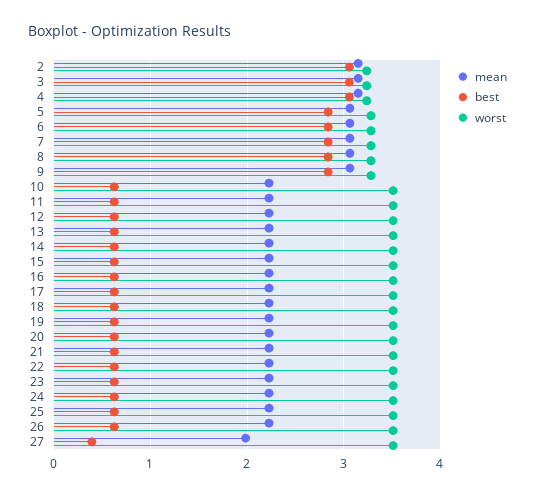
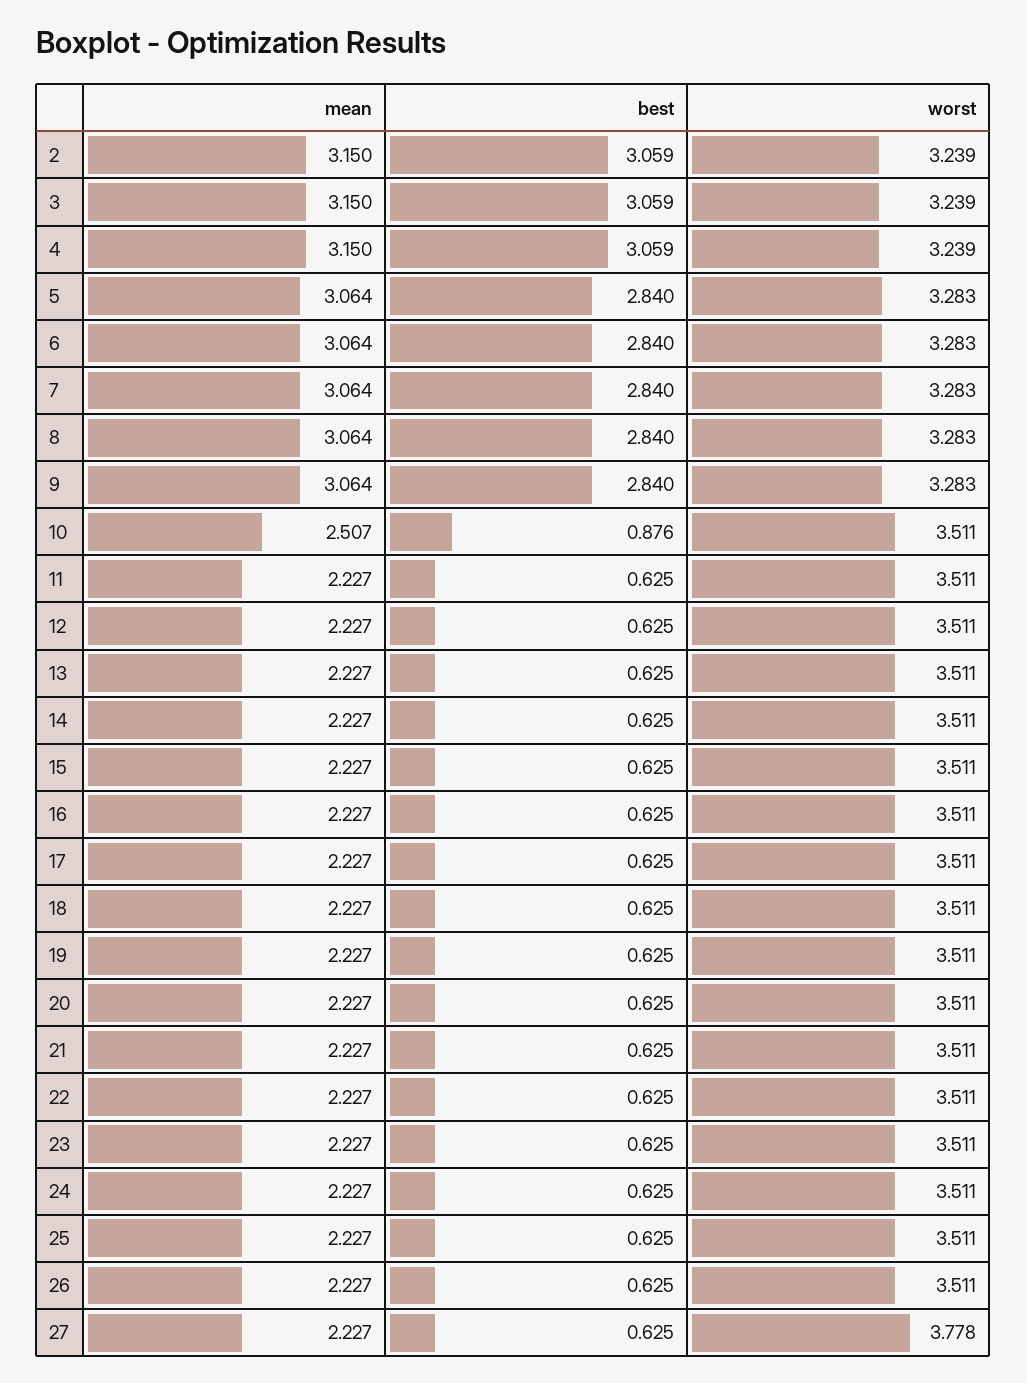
mean, 10: 2.2 -> 2.507
best, 10: 0.6 -> 0.876
mean, 27: 2 -> 2.227
best, 27: 0.4 -> 0.625
worst, 27: 3.5 -> 3.778

